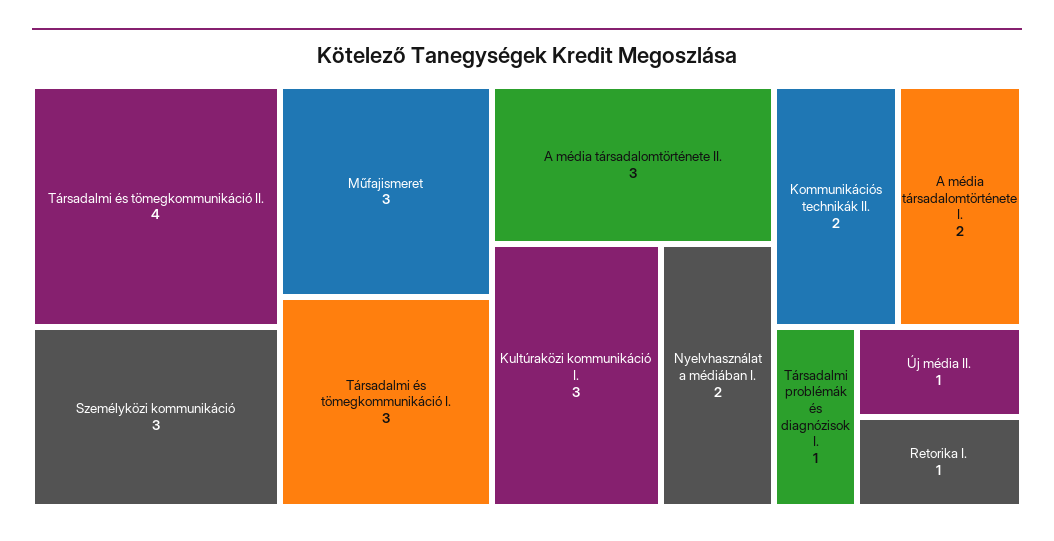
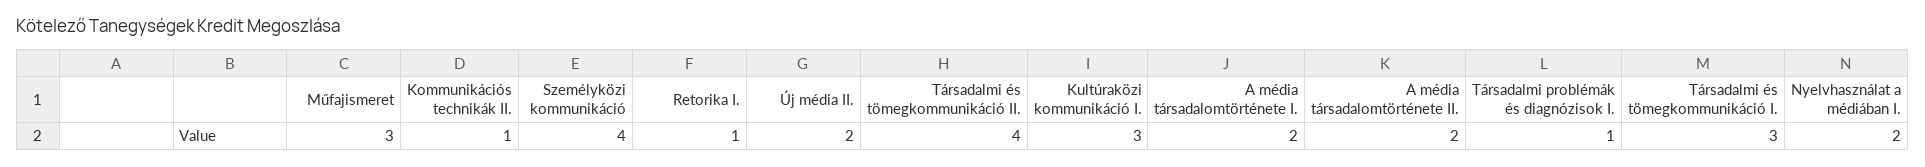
Személyközi kommunikáció: 3 -> 4
A média társadalomtörténete II.: 3 -> 2
Kommunikációs technikák II.: 2 -> 1
Új média II.: 1 -> 2

